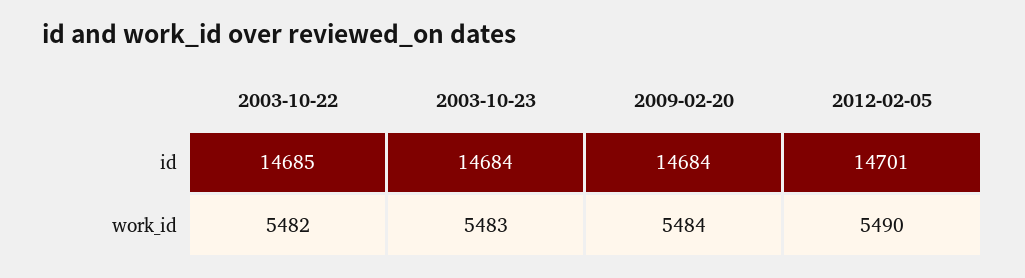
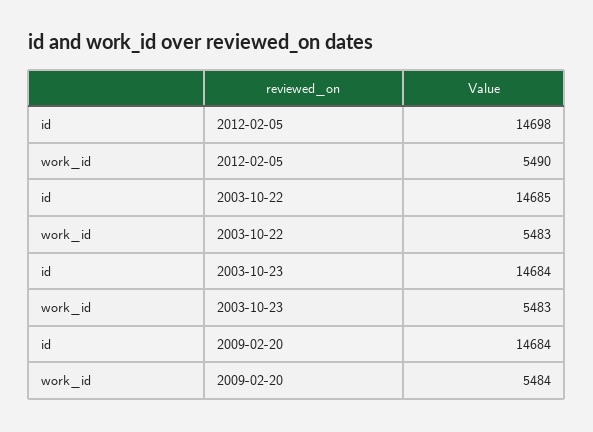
2012-02-05, id: 14701 -> 14698
2003-10-22, work_id: 5482 -> 5483

